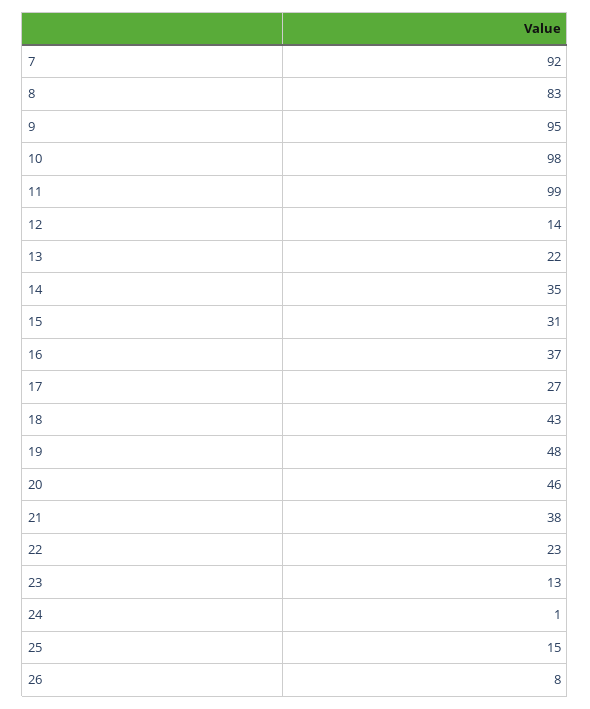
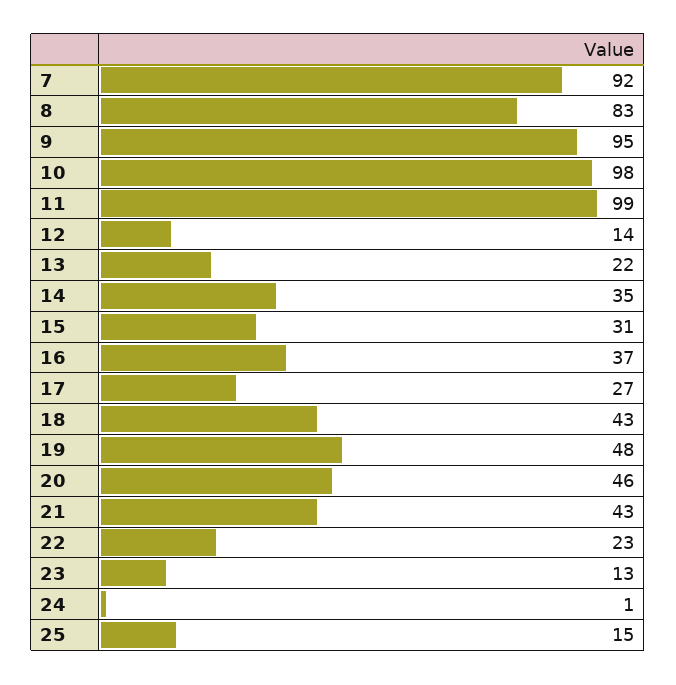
21: 38 -> 43
26: 8 -> none

